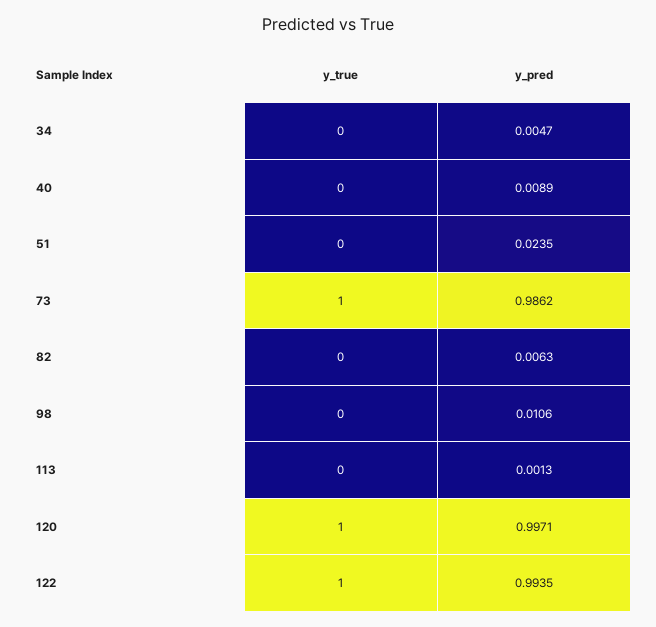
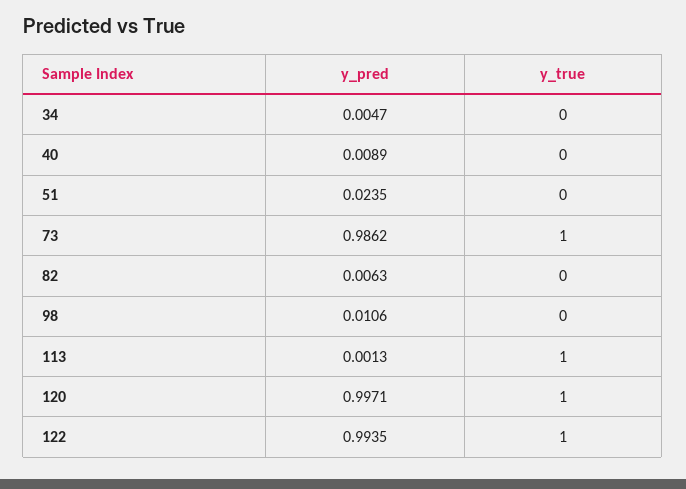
y_true, 113: 0 -> 1

